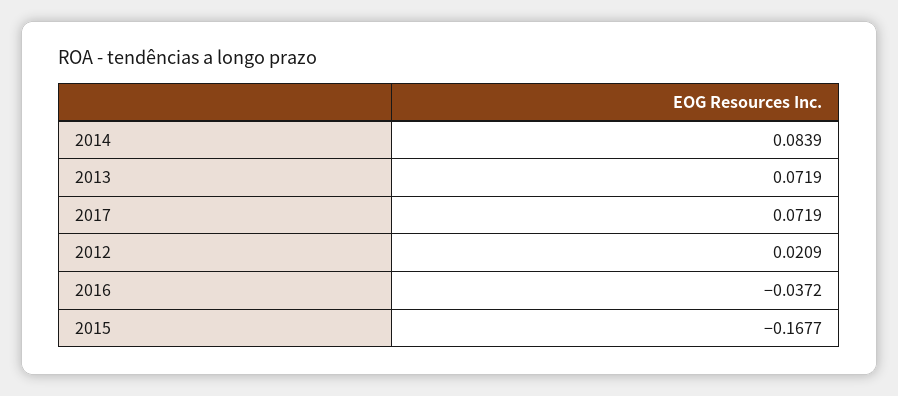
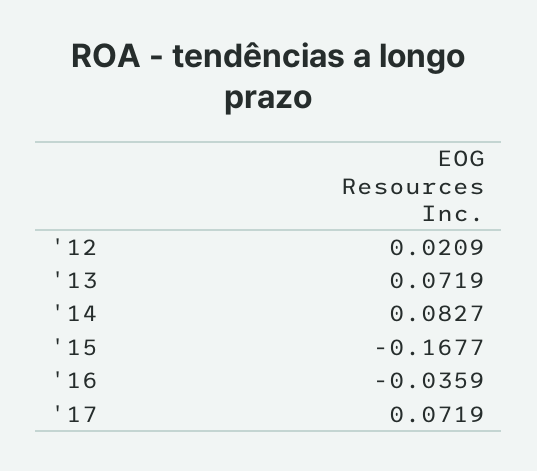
2014: 0.0839 -> 0.0827
2016: -0.0372 -> -0.0359

